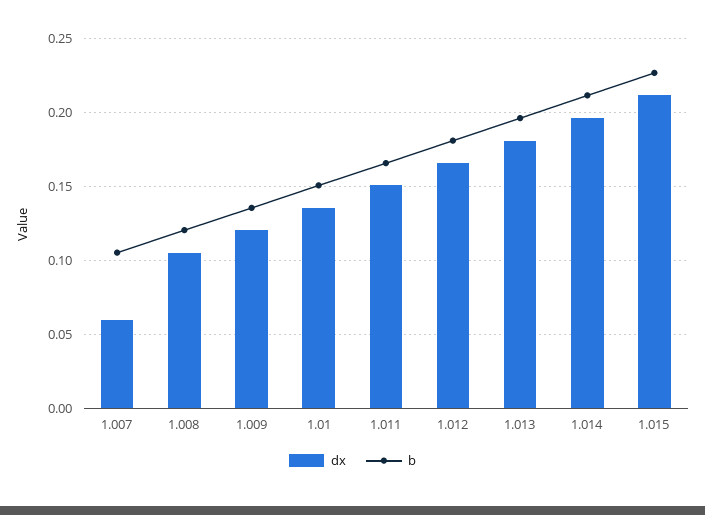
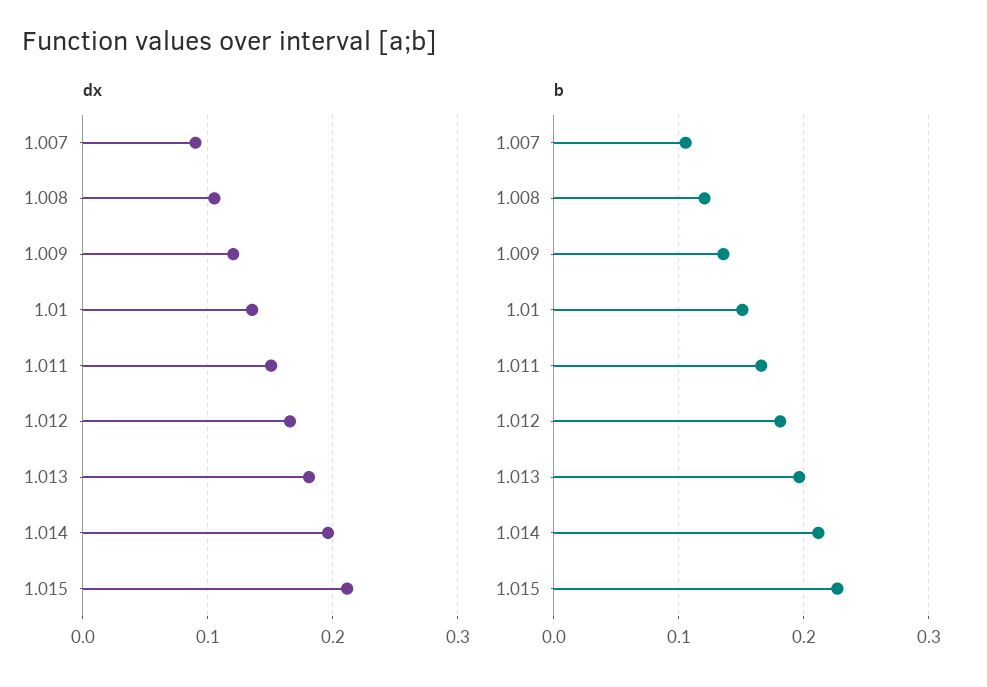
dx, 1.007: 0.06 -> 0.09

